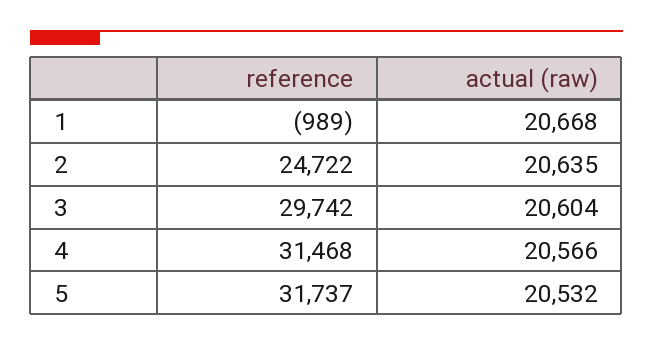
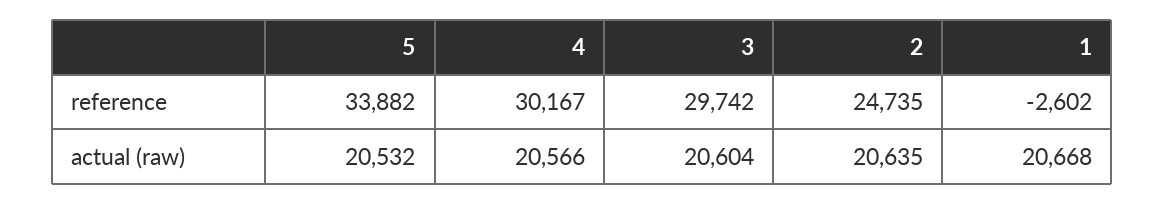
reference, 1: -989 -> -2602
reference, 2: 24722 -> 24735
reference, 4: 31468 -> 30167
reference, 5: 31737 -> 33882

